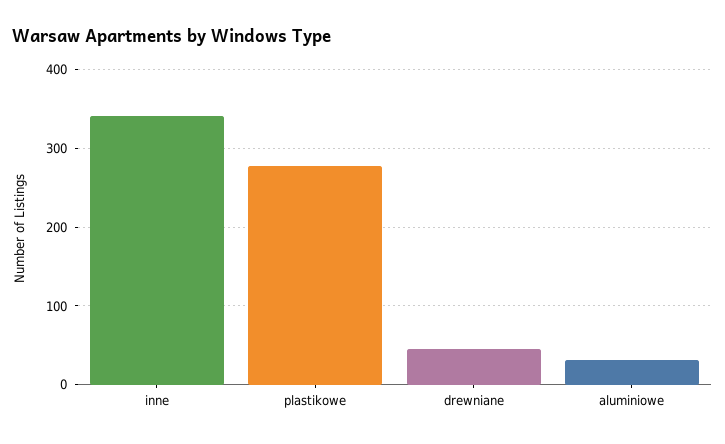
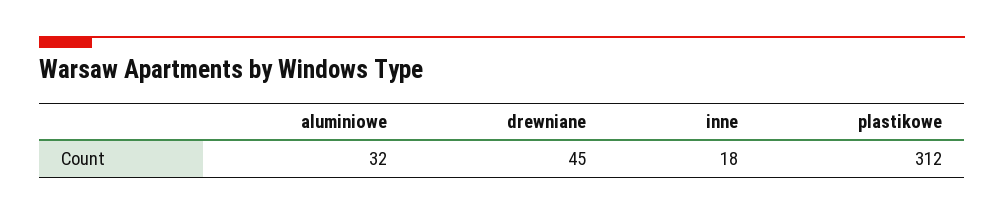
inne: 340 -> 18
plastikowe: 280 -> 312

